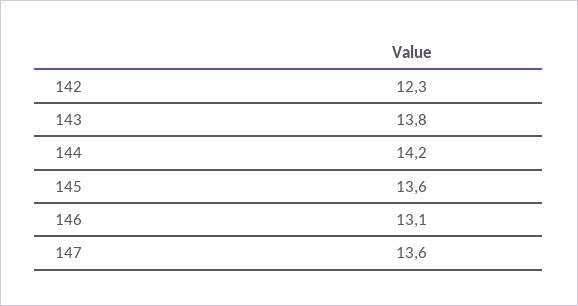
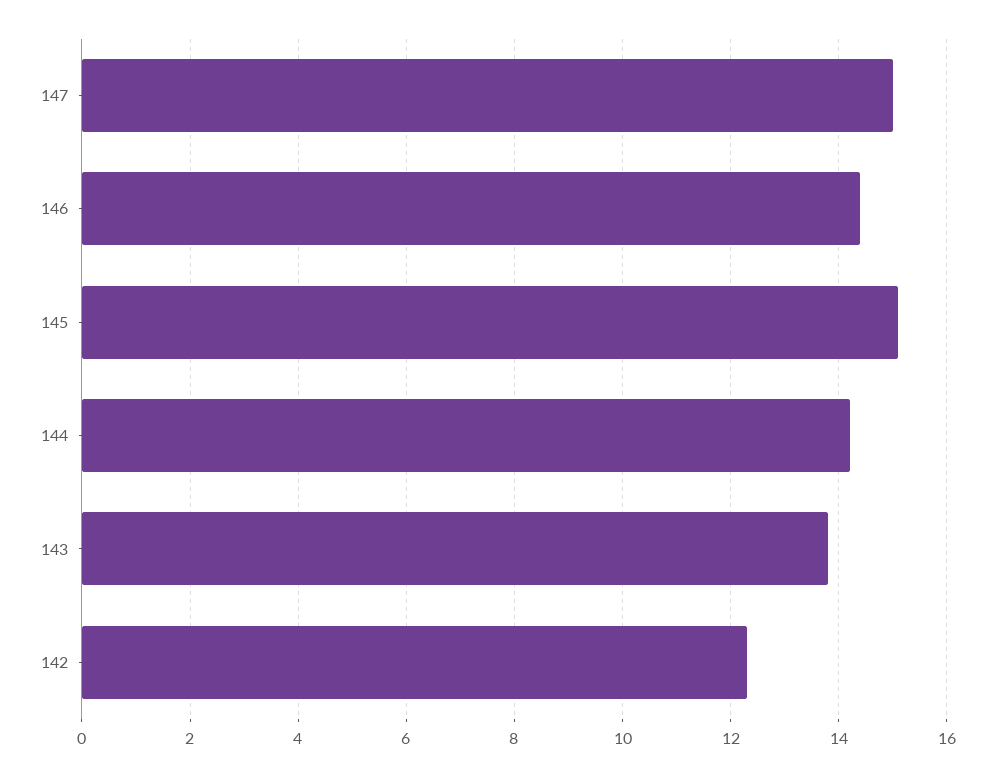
145: 13.6 -> 15
146: 13.1 -> 14.5
147: 13.6 -> 15

